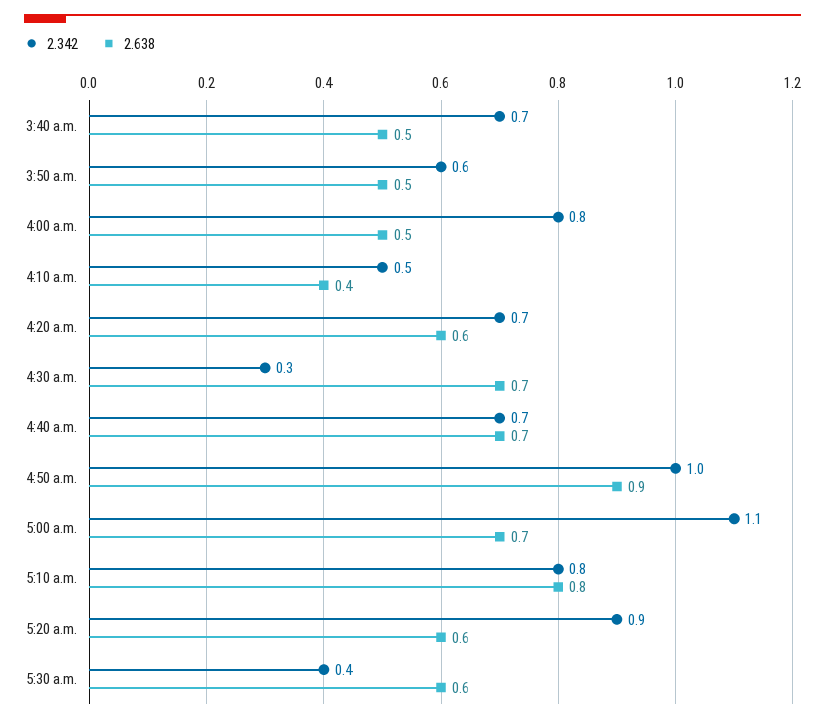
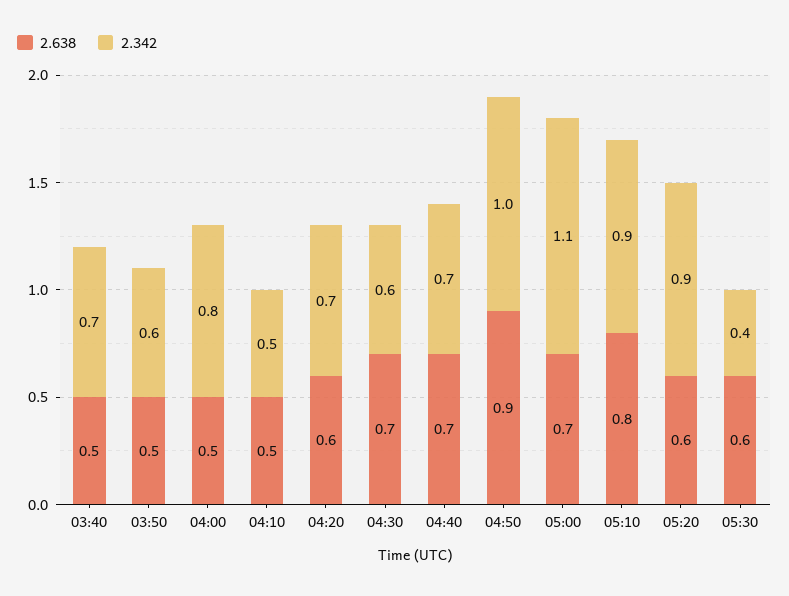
2.638, 4:10 a.m.: 0.4 -> 0.5
2.342, 4:30 a.m.: 0.3 -> 0.6
2.342, 5:10 a.m.: 0.8 -> 0.9

